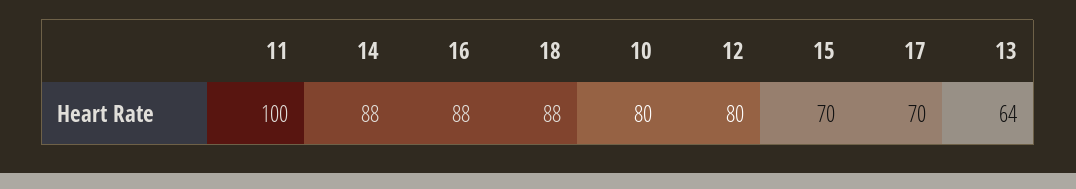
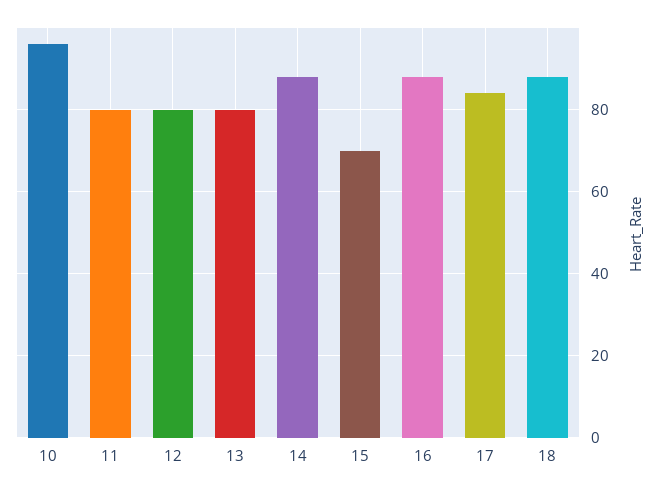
11: 100 -> 80
10: 80 -> 95
17: 70 -> 85
13: 64 -> 80

